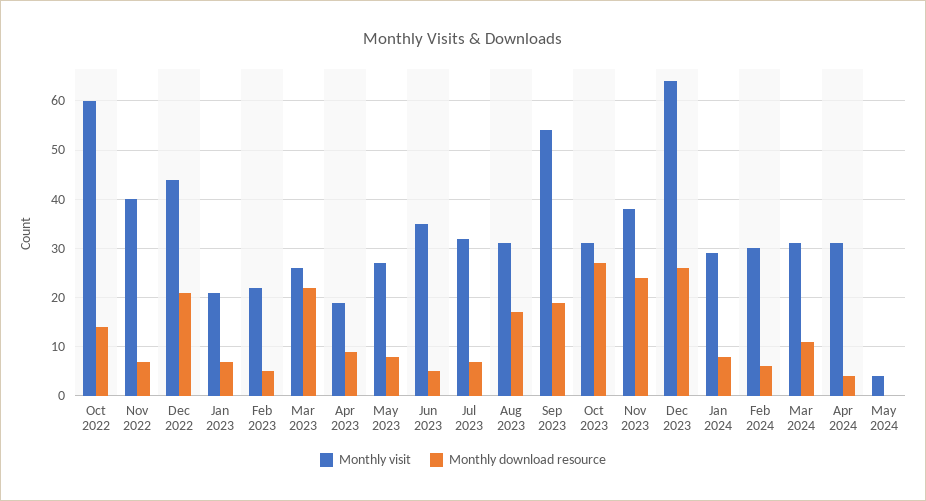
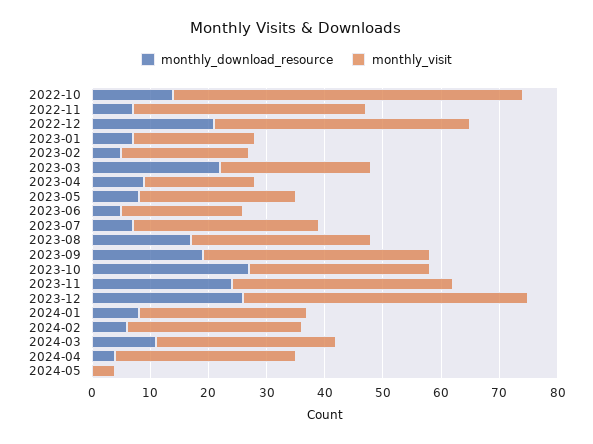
Monthly visit, Jun 2023: 35 -> 20
Monthly visit, Sep 2023: 55 -> 40
Monthly visit, Dec 2023: 65 -> 50

